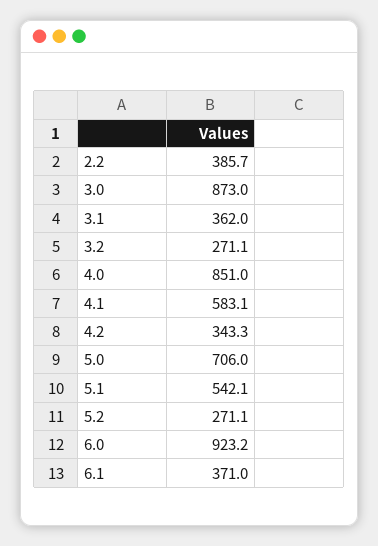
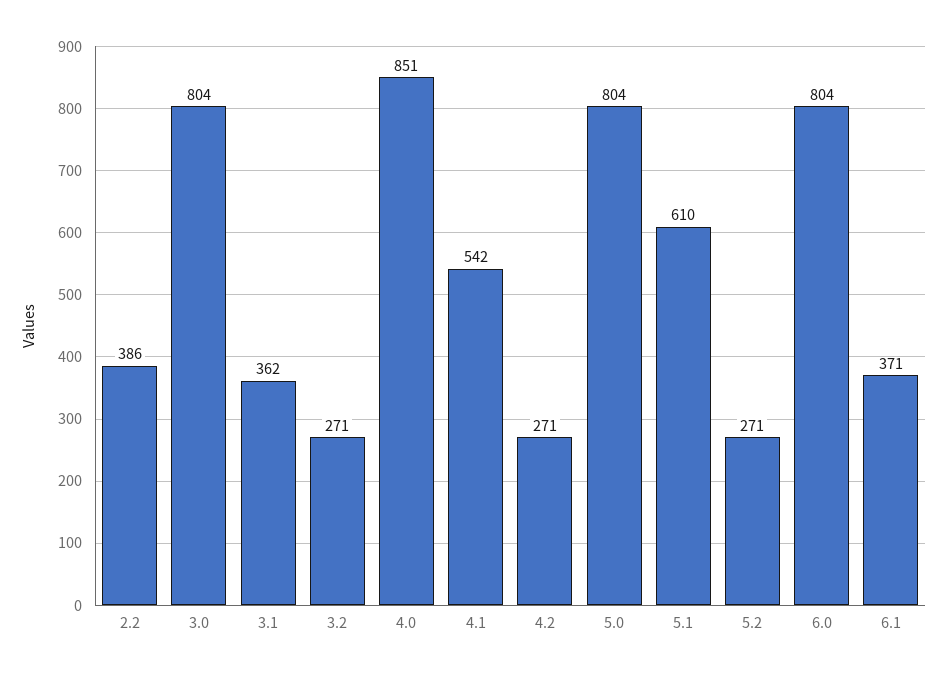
3.0: 873 -> 804
4.1: 583.1 -> 542
4.2: 343.3 -> 271
5.0: 706 -> 804
5.1: 542.1 -> 610
6.0: 923.2 -> 804

